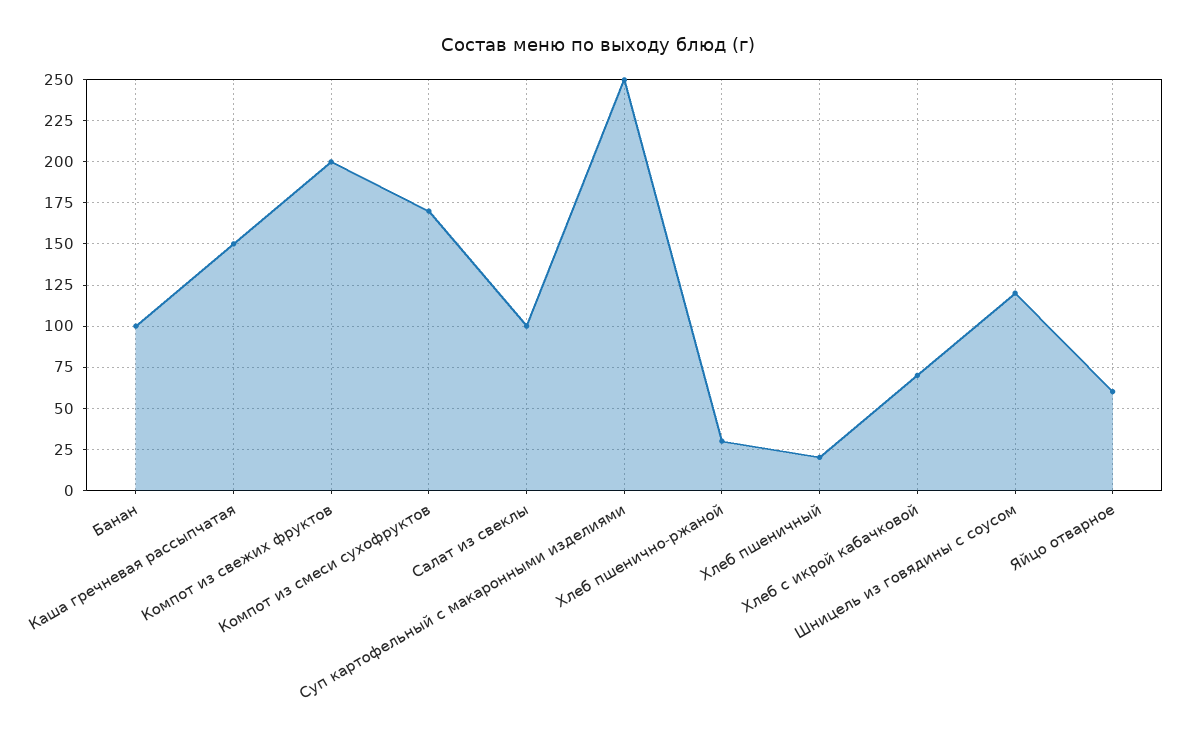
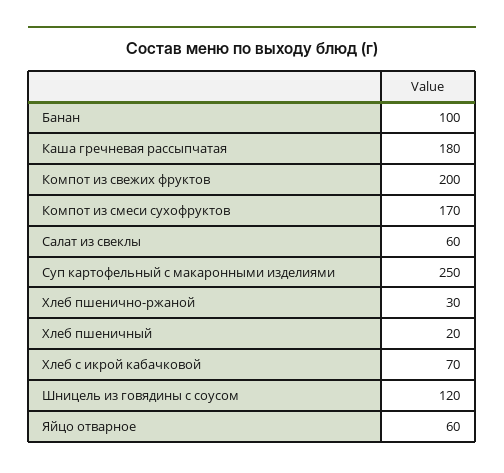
Каша гречневая рассыпчатая: 150 -> 180
Салат из свеклы: 100 -> 60

